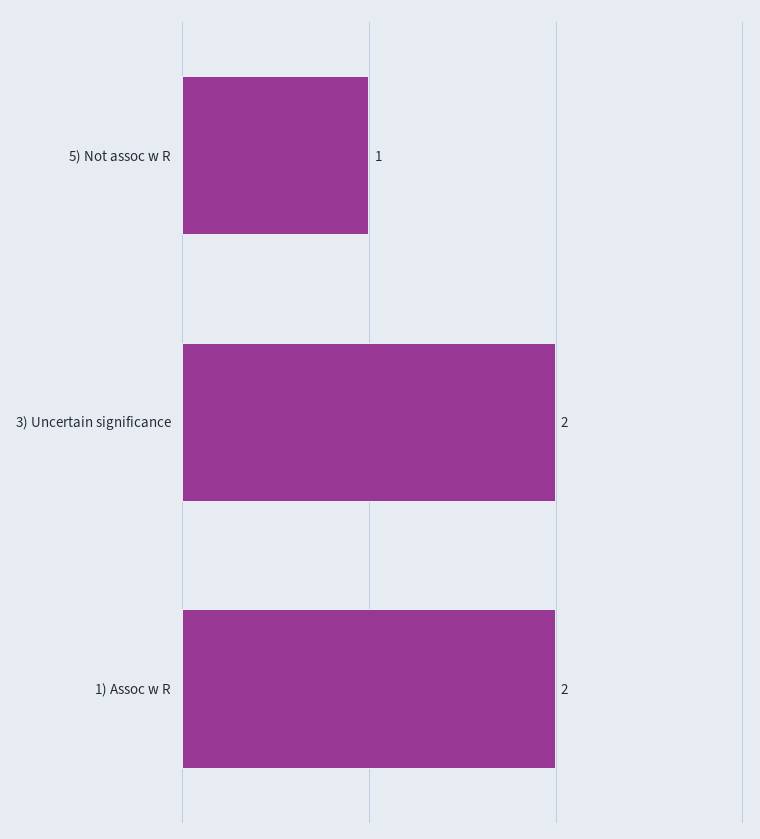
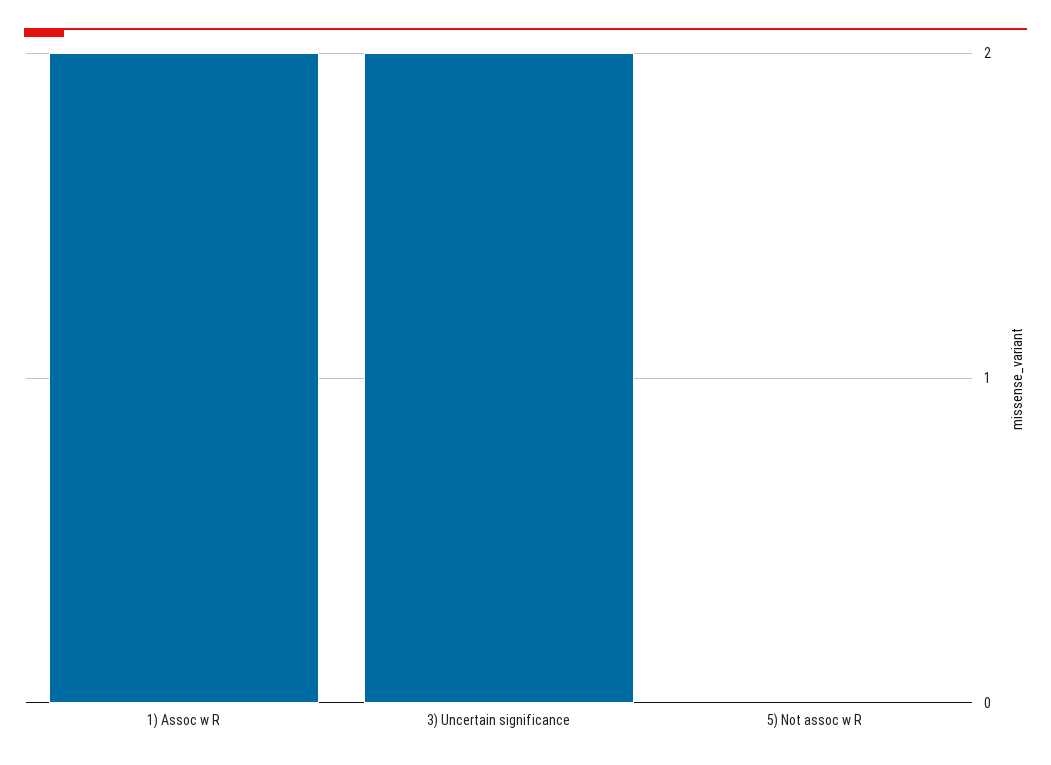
5) Not assoc w R: 1 -> 0

